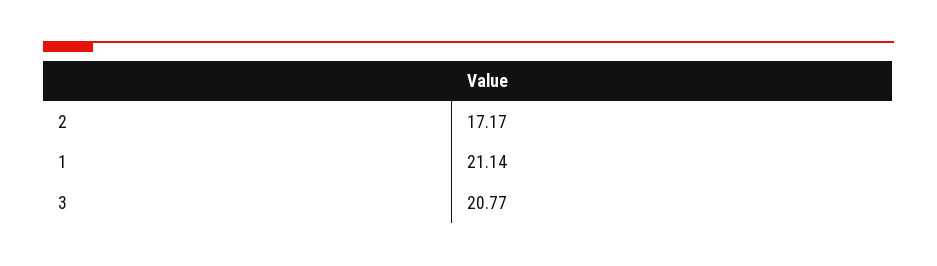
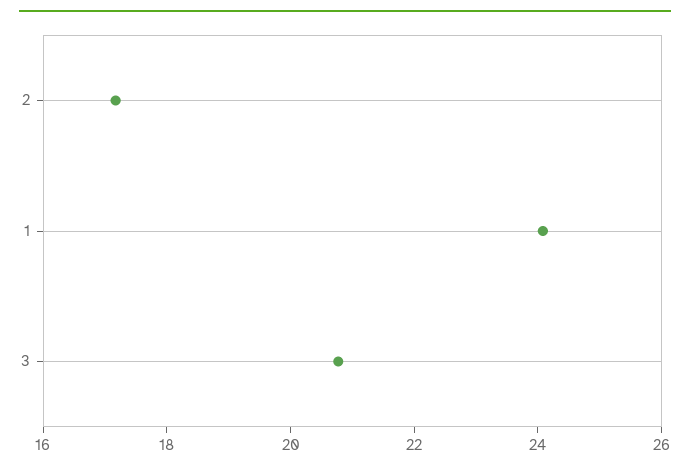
1: 21.14 -> 24

